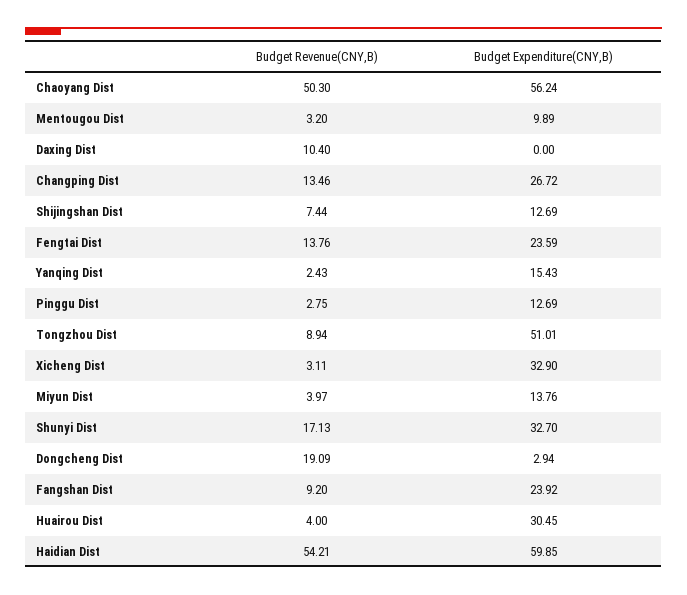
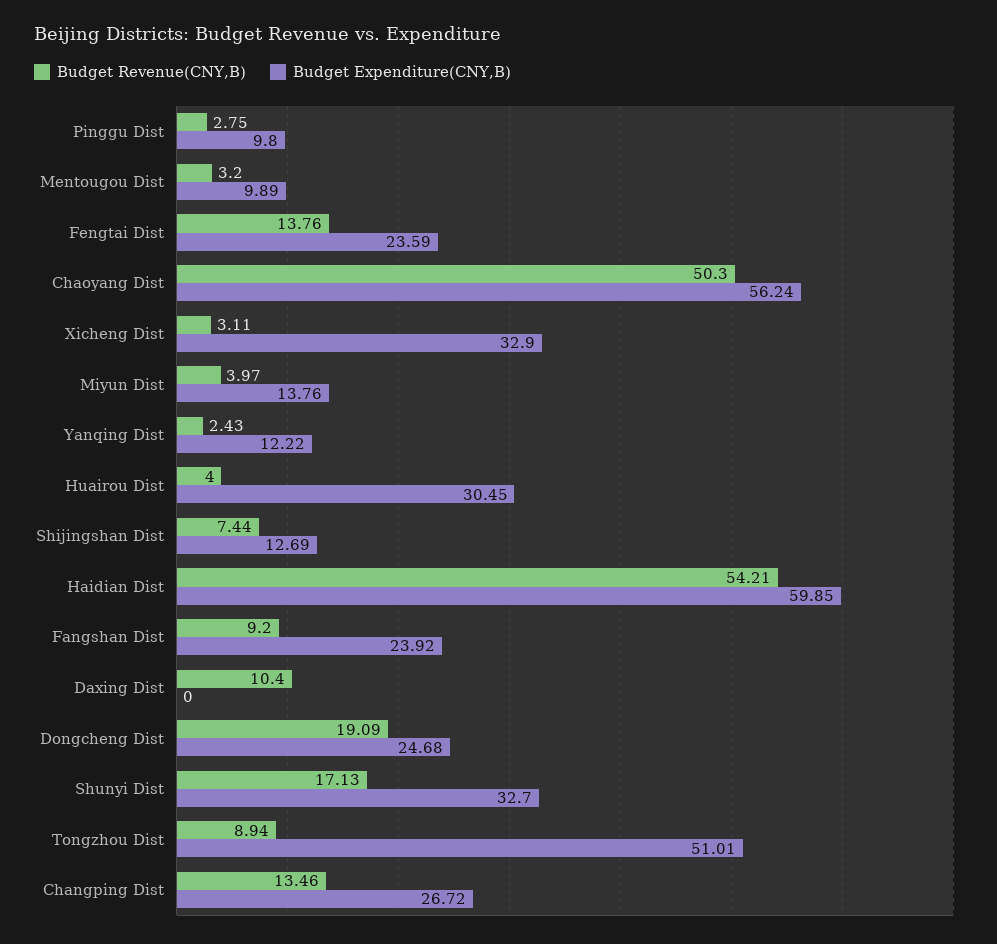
Budget Expenditure(CNY,B), Yanqing Dist: 15.43 -> 12.22
Budget Expenditure(CNY,B), Pinggu Dist: 12.69 -> 9.8
Budget Expenditure(CNY,B), Dongcheng Dist: 2.94 -> 24.68

